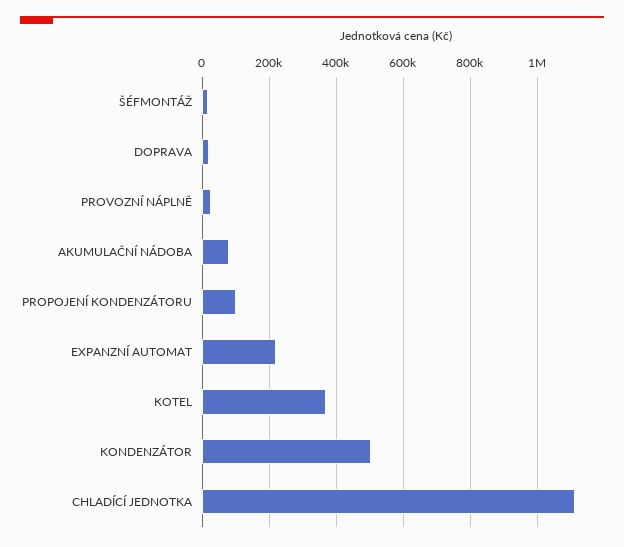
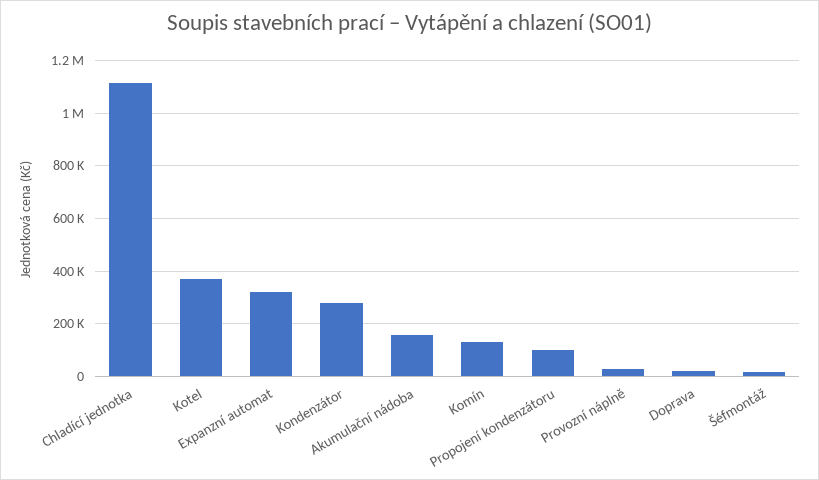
AKUMULAČNÍ NÁDOBA: 80000 -> 150000
EXPANZNÍ AUTOMAT: 220000 -> 325000
KONDENZÁTOR: 500000 -> 275000
Komín: none -> 125000

